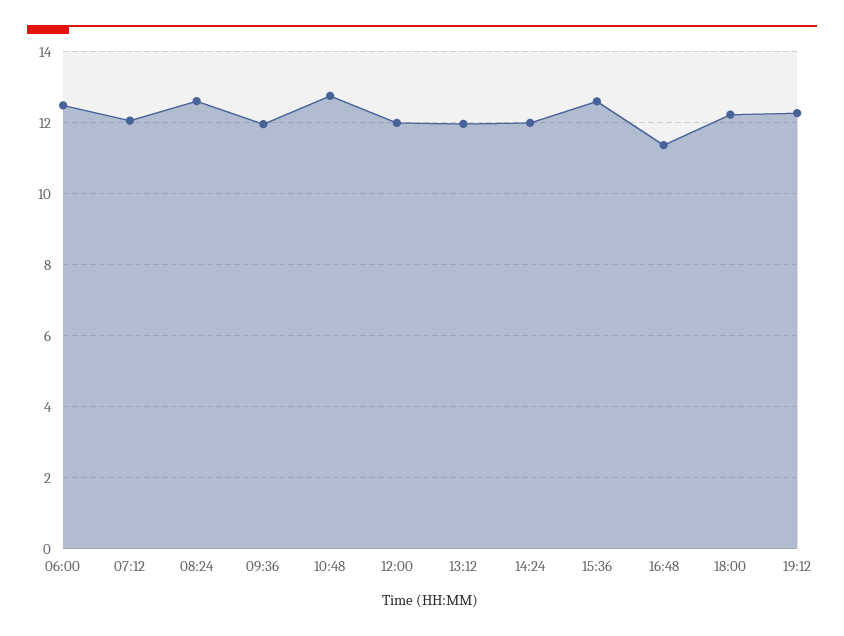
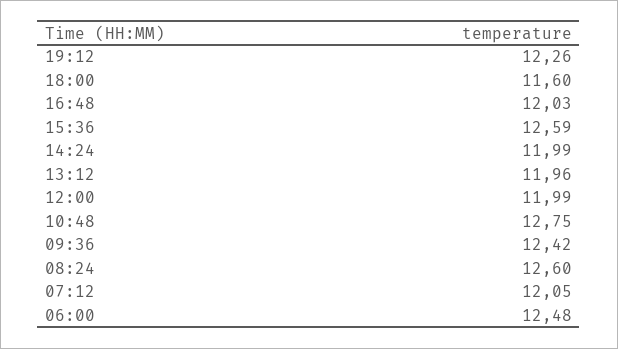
09:36: 12 -> 12.42
16:48: 11.4 -> 12.03
18:00: 12.2 -> 11.6

